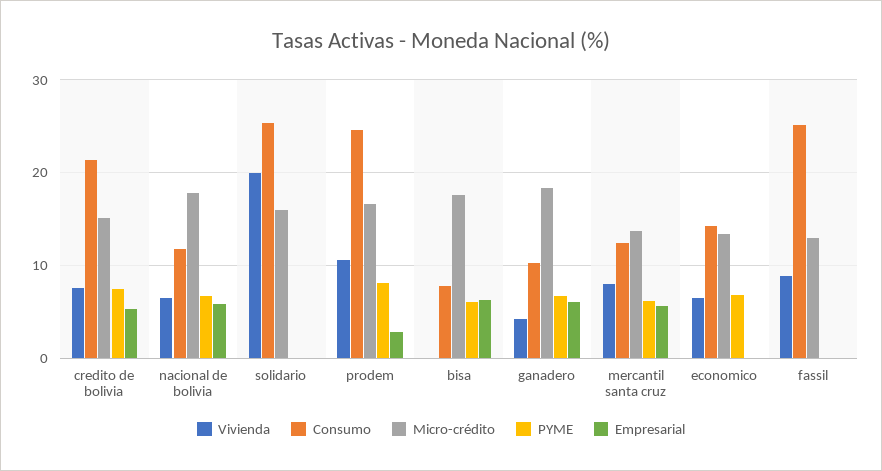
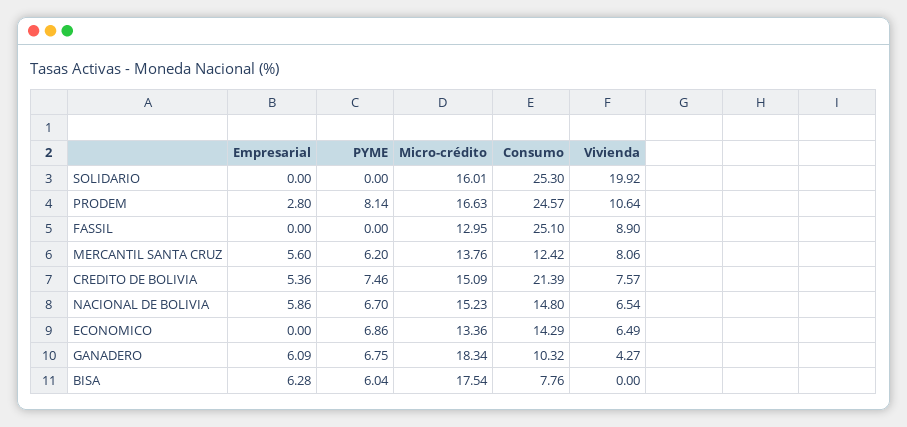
Consumo, nacional de bolivia: 12 -> 14.8
Micro-crédito, nacional de bolivia: 18 -> 15.23

